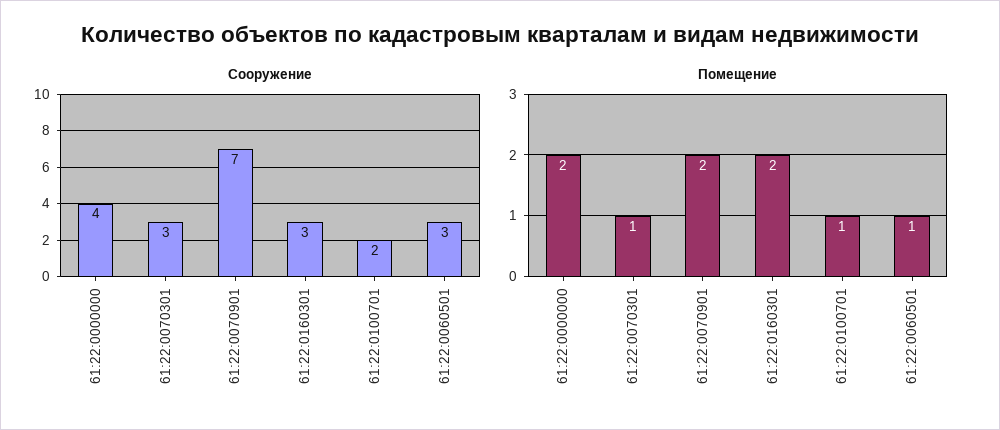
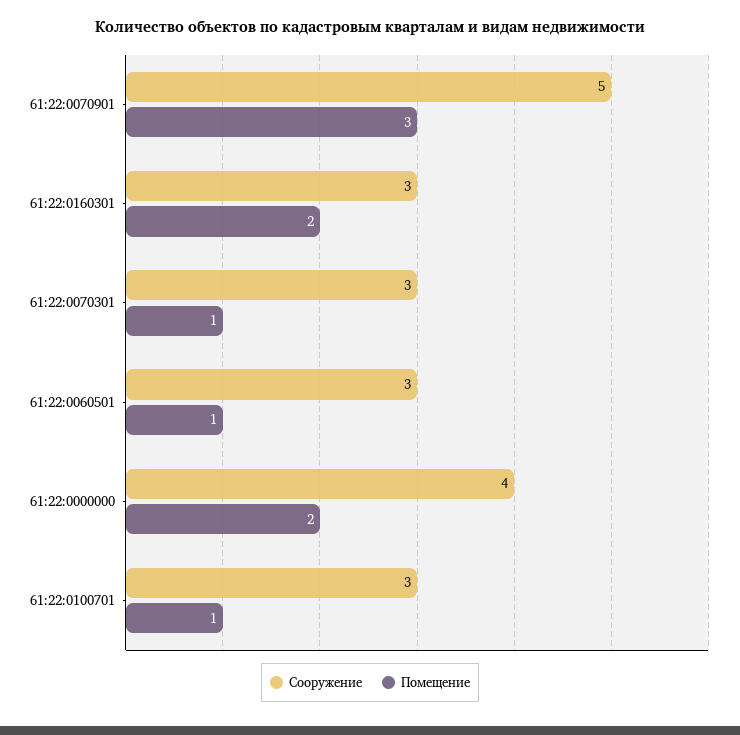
Сооружение, 61:22:0070901: 7 -> 5
Сооружение, 61:22:0100701: 2 -> 3
Помещение, 61:22:0070901: 2 -> 3

